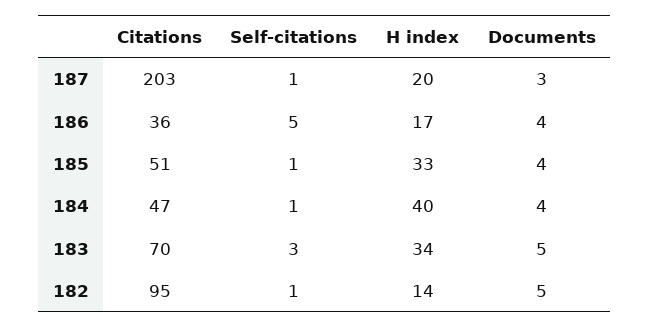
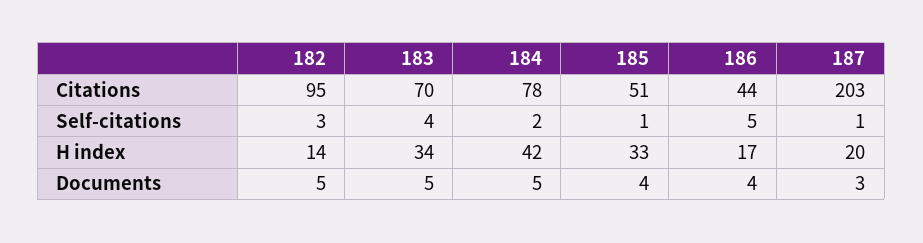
Citations, 186: 36 -> 44
Citations, 184: 47 -> 78
Self-citations, 184: 1 -> 2
H index, 184: 40 -> 42
Documents, 184: 4 -> 5
Self-citations, 183: 3 -> 4
Self-citations, 182: 1 -> 3

